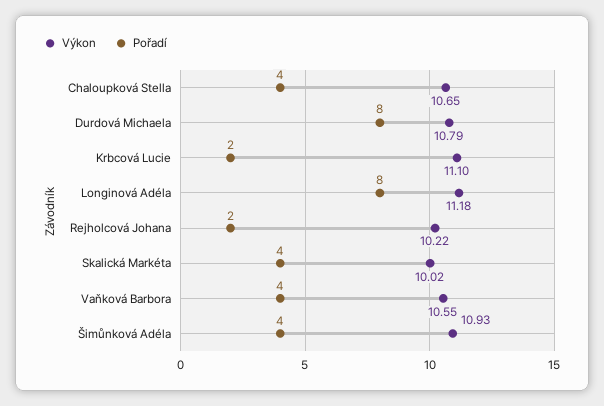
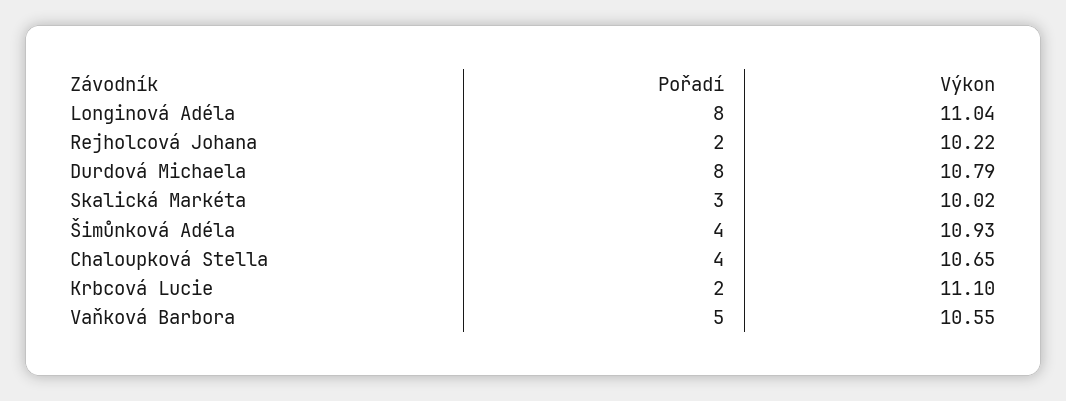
Výkon, Longinová Adéla: 11.18 -> 11.04
Pořadí, Skalická Markéta: 4 -> 3
Pořadí, Vaňková Barbora: 4 -> 5

